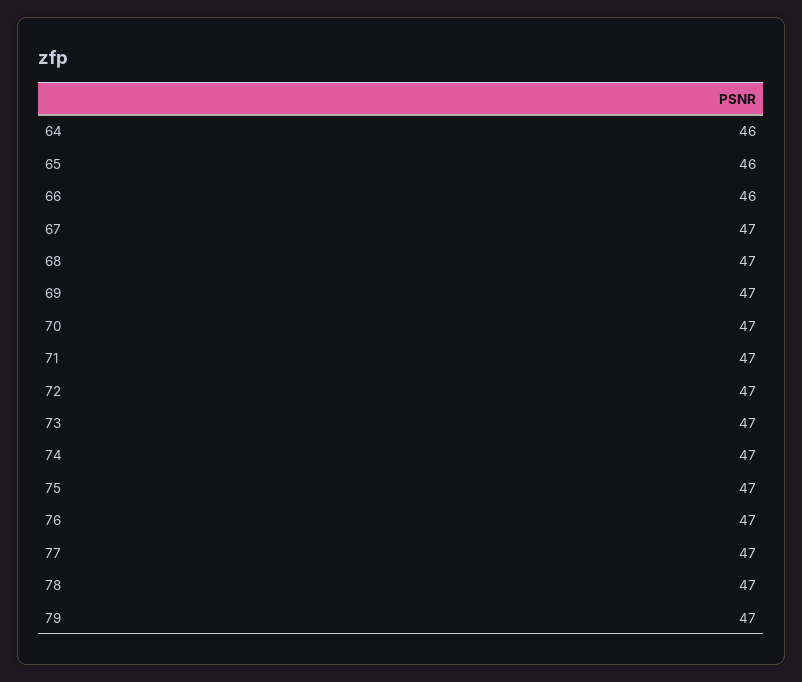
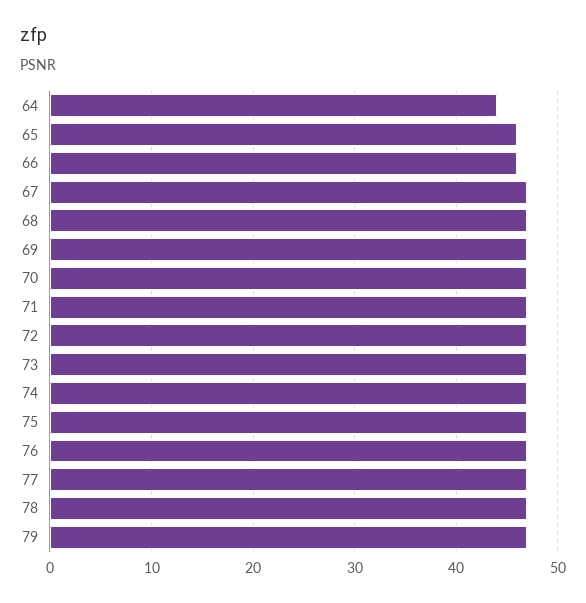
64: 46 -> 44

